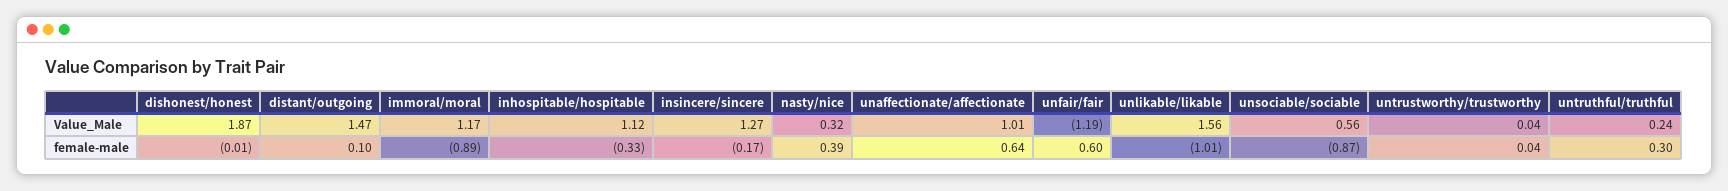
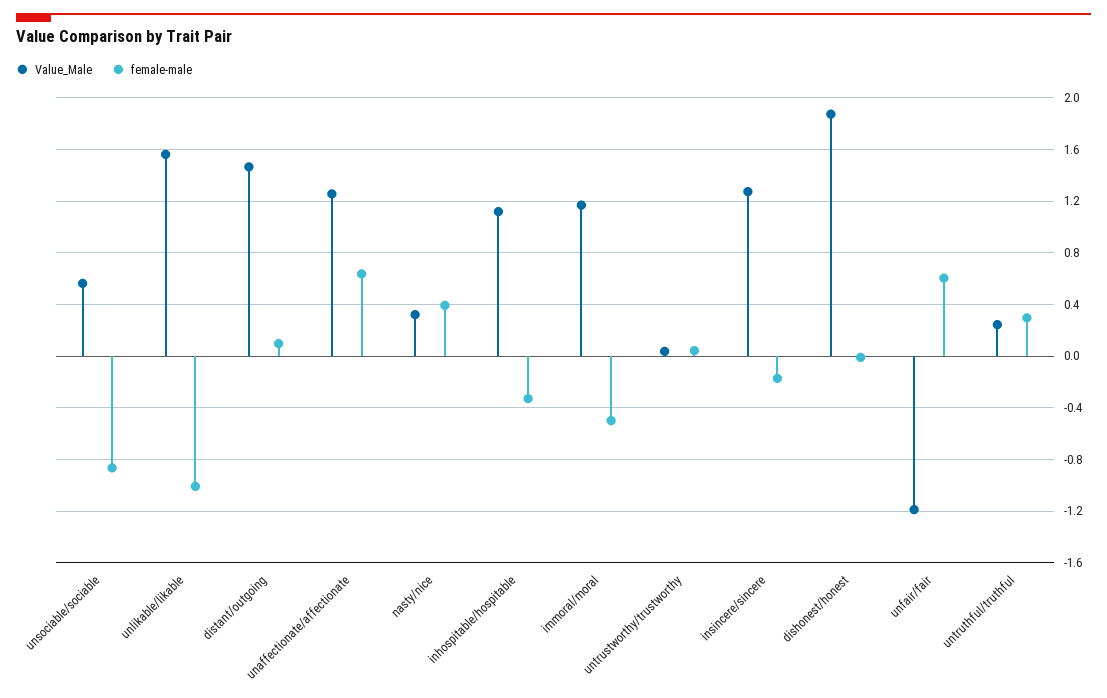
Value_Male, unaffectionate/affectionate: 1.01 -> 1.25
female-male, immoral/moral: -0.89 -> -0.5

